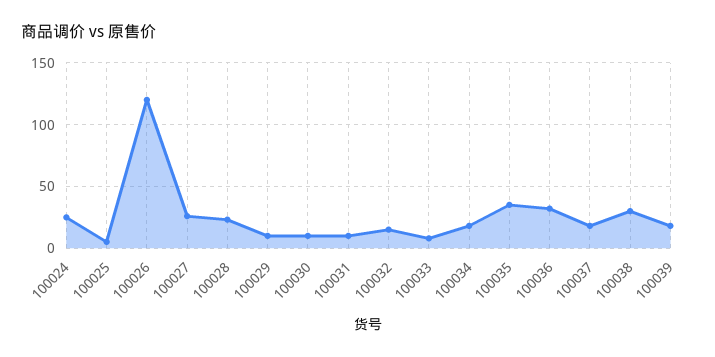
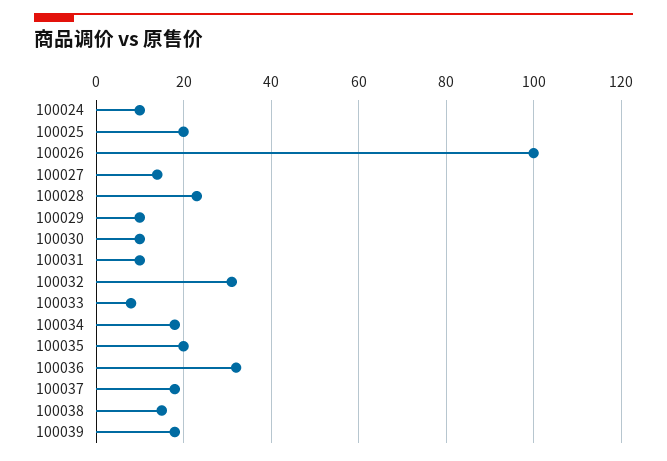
100024: 25 -> 10
100025: 5 -> 20
100026: 120 -> 100
100027: 25 -> 15
100032: 15 -> 30
100035: 35 -> 20
100038: 30 -> 15

